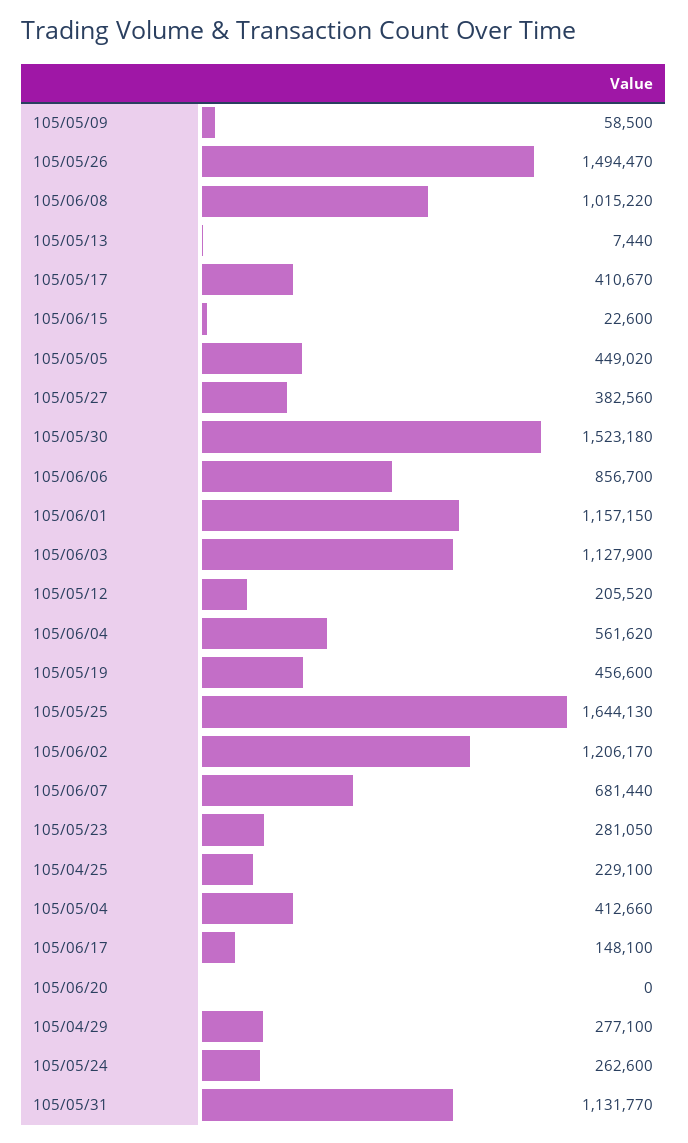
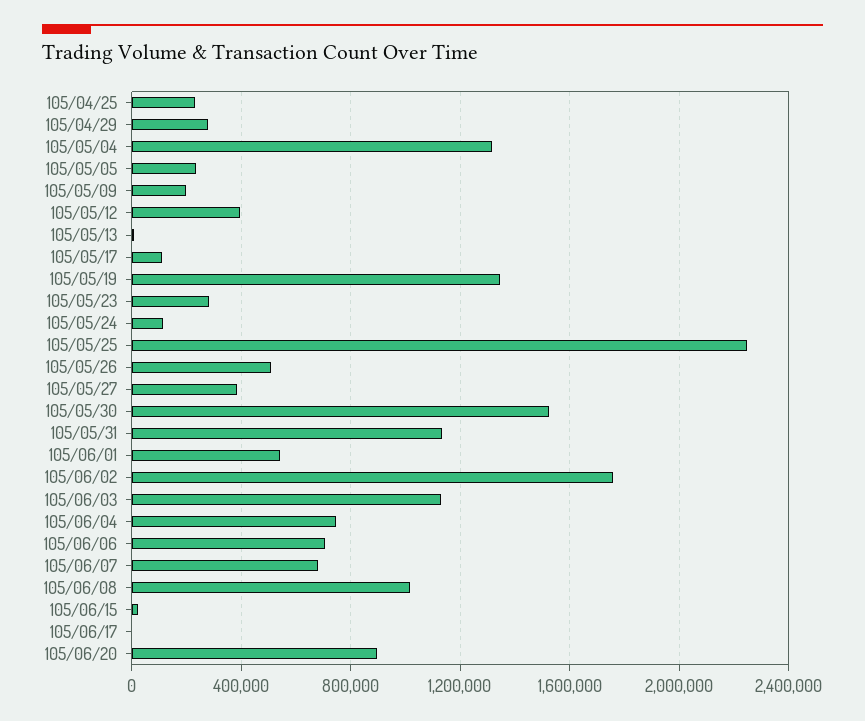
105/05/09: 58500 -> 200000
105/05/26: 1494470 -> 500000
105/05/17: 410670 -> 100000
105/05/05: 449020 -> 250000
105/06/06: 856700 -> 700000
105/06/01: 1157150 -> 550000
105/05/12: 205520 -> 400000
105/06/04: 561620 -> 750000
105/05/19: 456600 -> 1350000
105/05/25: 1644130 -> 2250000
105/06/02: 1206170 -> 1750000
105/05/04: 412660 -> 1300000
105/06/17: 148100 -> 0
105/06/20: 0 -> 900000
105/05/24: 262600 -> 100000

